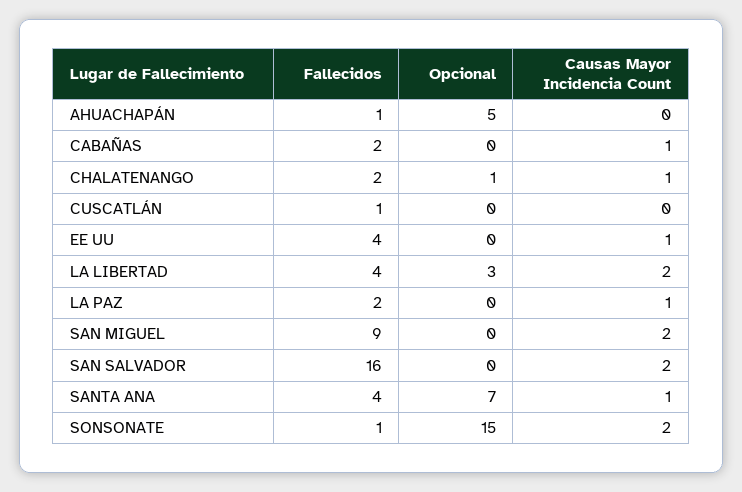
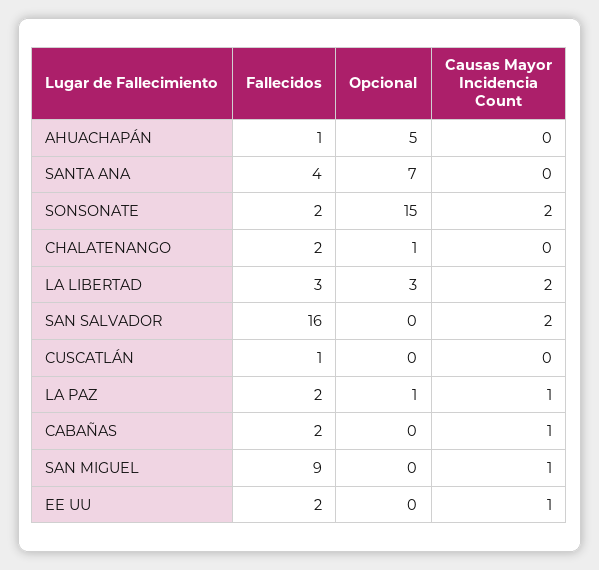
Causas Mayor Incidencia Count, CHALATENANGO: 1 -> 0
Fallecidos, EE UU: 4 -> 2
Fallecidos, LA LIBERTAD: 4 -> 3
Opcional, LA PAZ: 0 -> 1
Causas Mayor Incidencia Count, SAN MIGUEL: 2 -> 1
Causas Mayor Incidencia Count, SANTA ANA: 1 -> 0
Fallecidos, SONSONATE: 1 -> 2

